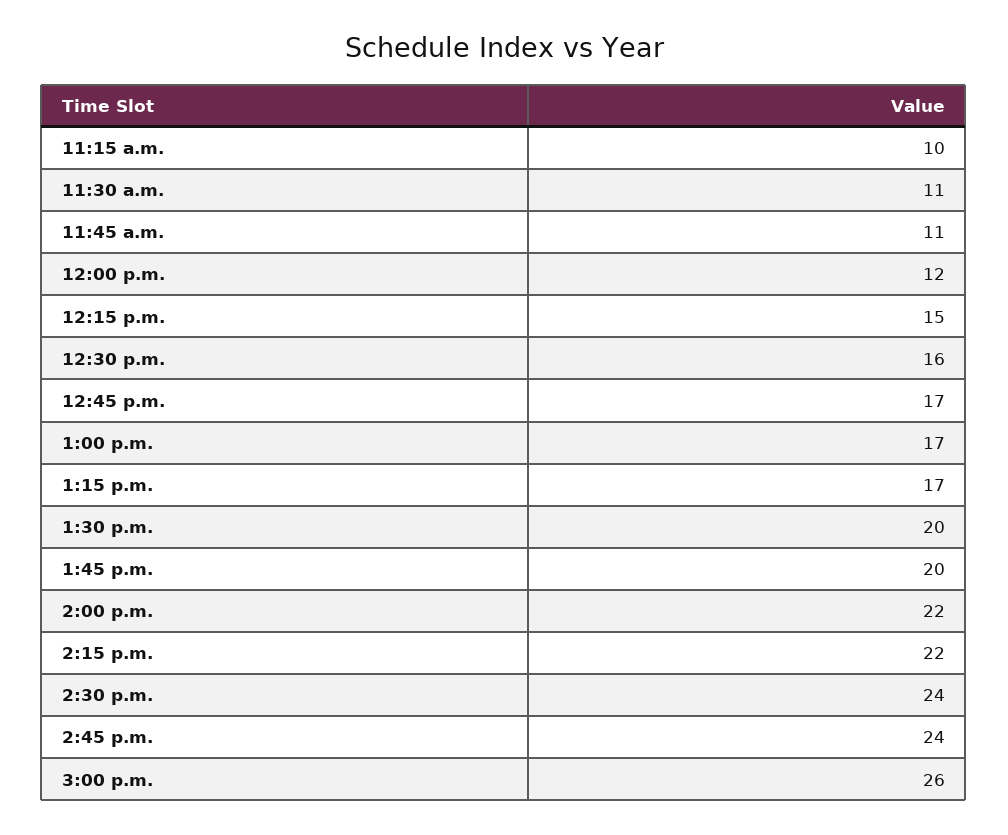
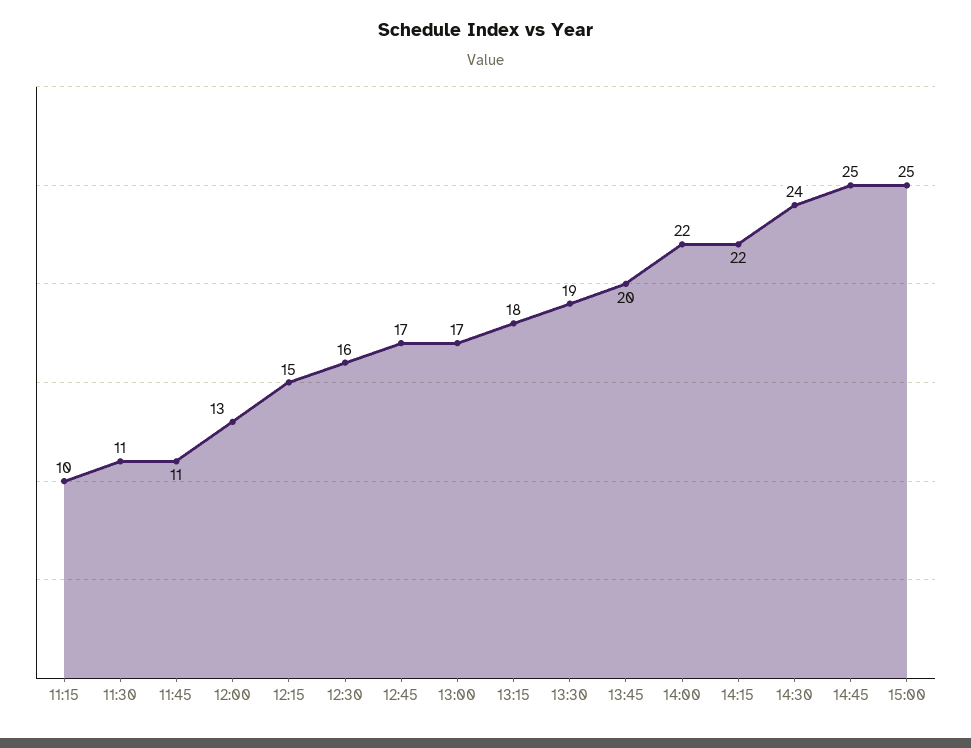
12:00 p.m.: 12 -> 13
1:15 p.m.: 17 -> 18
1:30 p.m.: 20 -> 19
2:45 p.m.: 24 -> 25
3:00 p.m.: 26 -> 25

